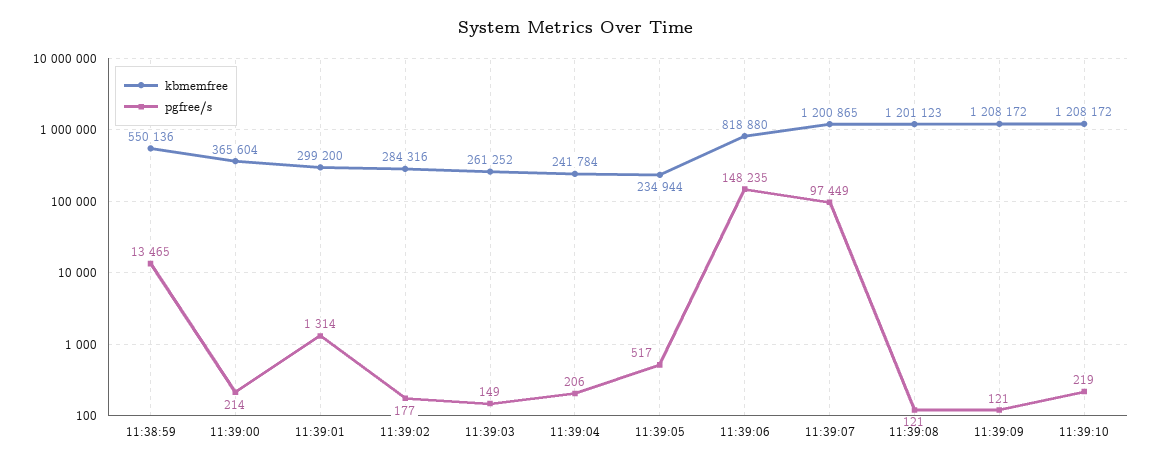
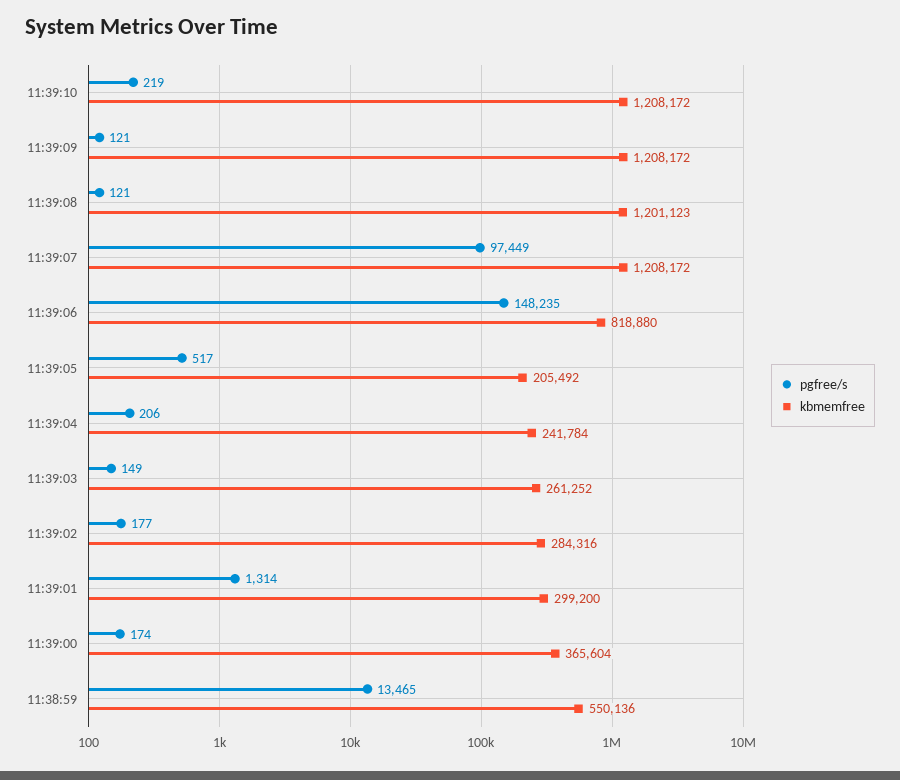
pgfree/s, 11:39:00: 214 -> 174
kbmemfree, 11:39:05: 234944 -> 205492
kbmemfree, 11:39:07: 1200865 -> 1208172

